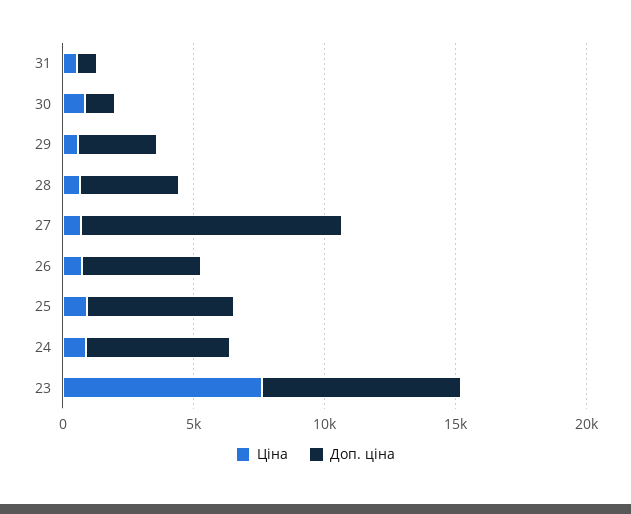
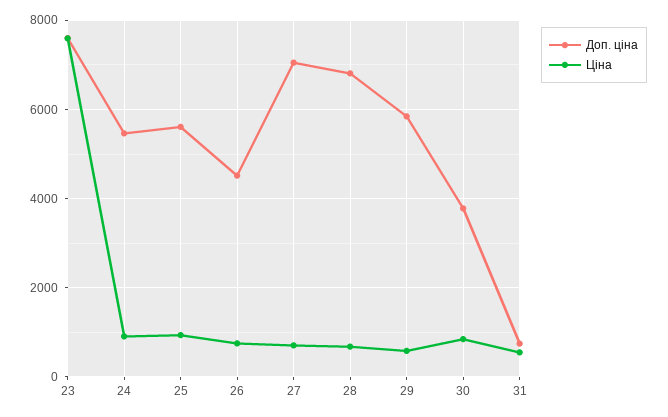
Доп. ціна, 30: 1000 -> 3800
Доп. ціна, 29: 3000 -> 5800
Доп. ціна, 28: 4000 -> 6800
Доп. ціна, 27: 10000 -> 7000

